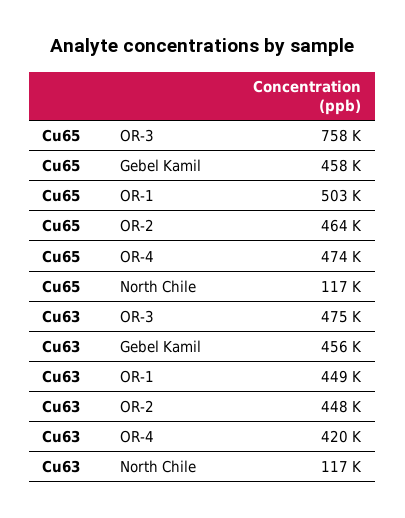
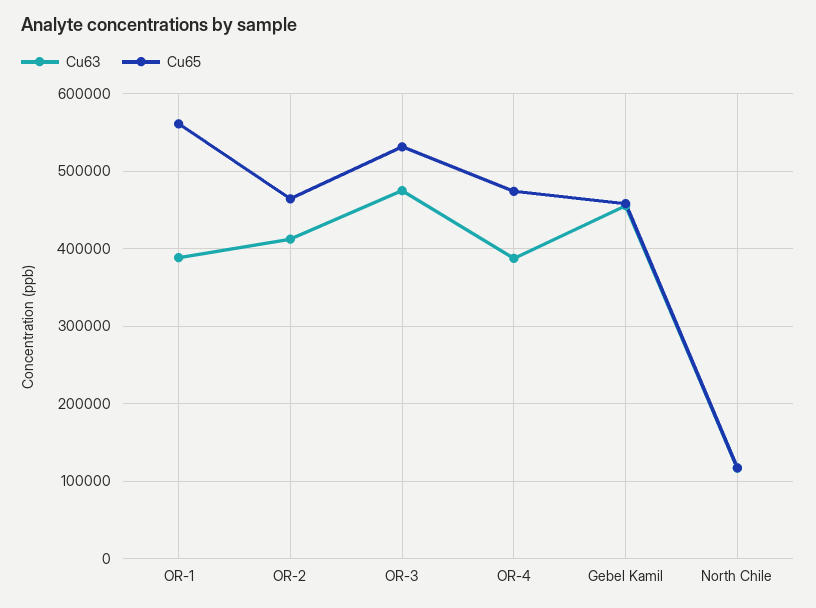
Cu65, OR-3: 758000 -> 530000
Cu65, OR-1: 503000 -> 560000
Cu63, OR-1: 449000 -> 390000
Cu63, OR-2: 448000 -> 410000
Cu63, OR-4: 420000 -> 390000

